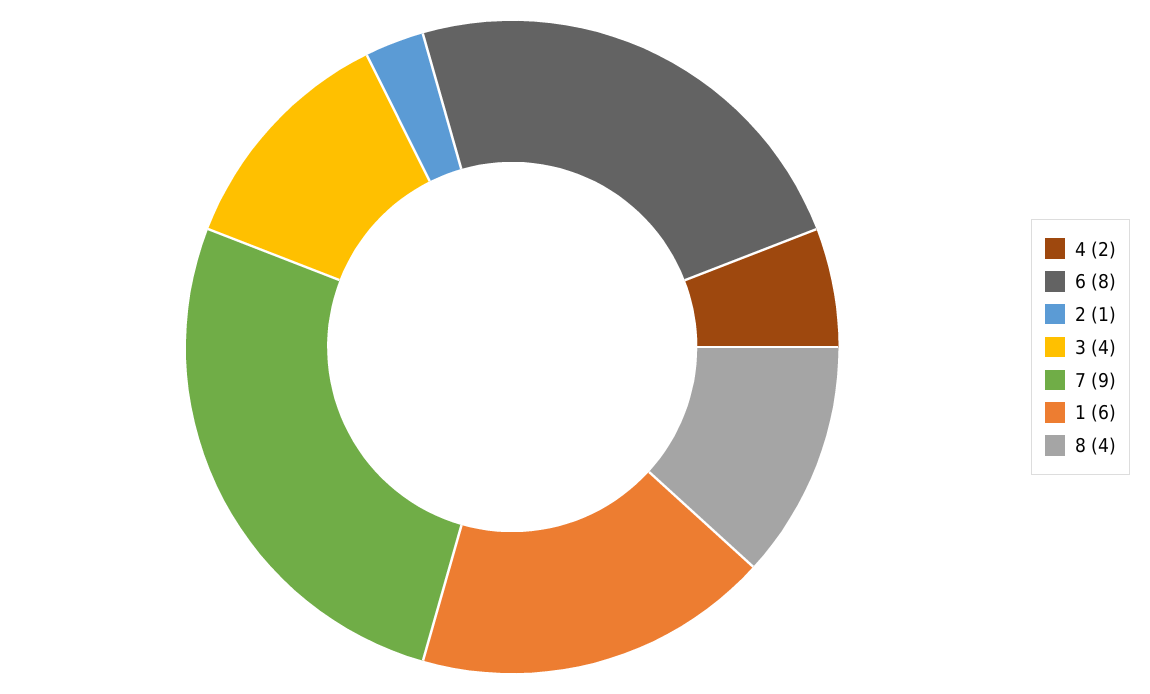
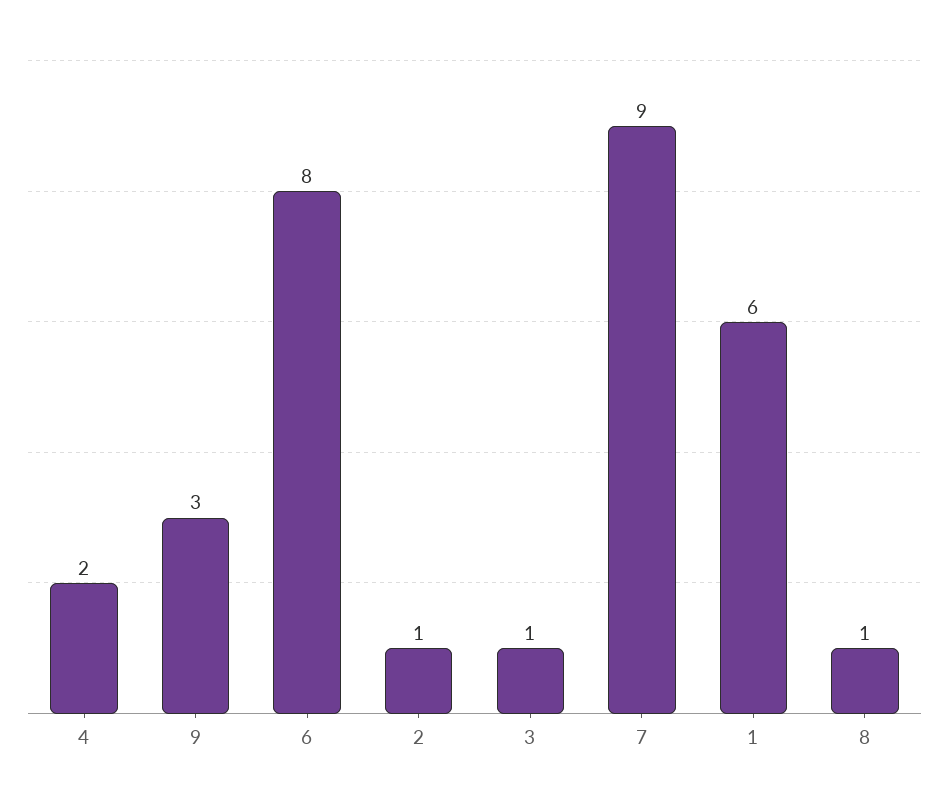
3: 4 -> 1
8: 4 -> 1
9: none -> 3

